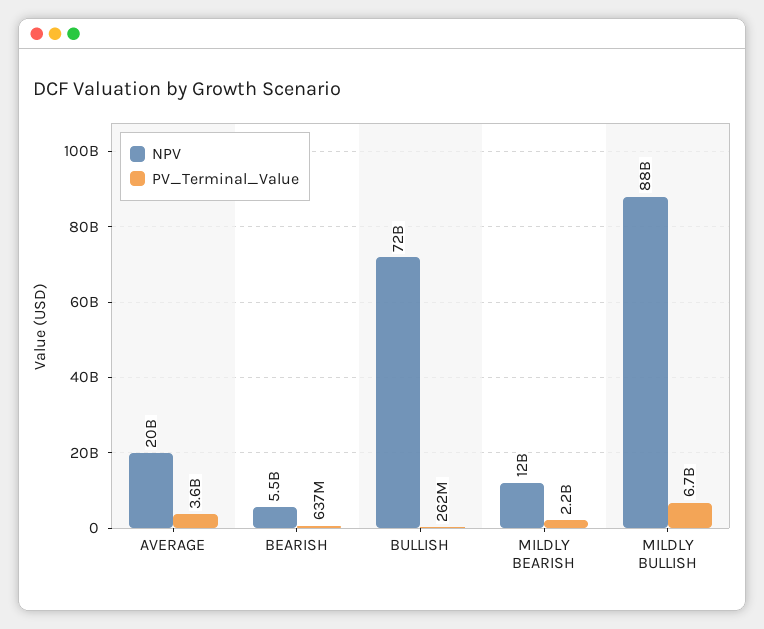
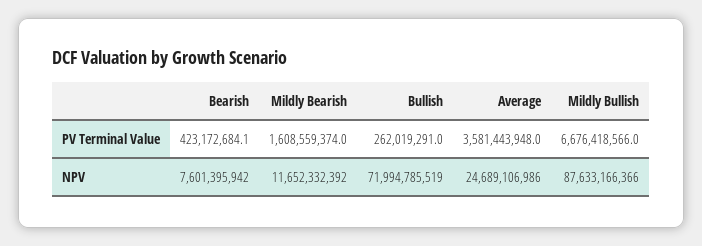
NPV, AVERAGE: 20000000000 -> 24689106986
NPV, BEARISH: 5500000000 -> 7601395942
PV_Terminal_Value, BEARISH: 637000000 -> 423172684.1
PV_Terminal_Value, MILDLY BEARISH: 2200000000 -> 1608559374

